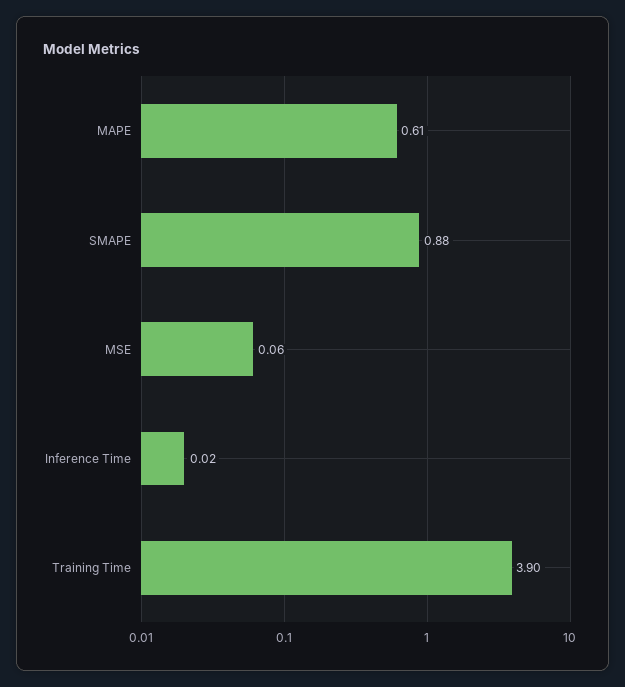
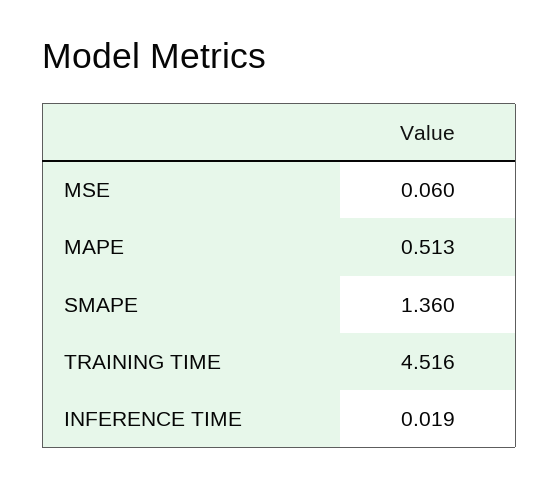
MAPE: 0.61 -> 0.513
SMAPE: 0.88 -> 1.36
Training Time: 3.9 -> 4.516

